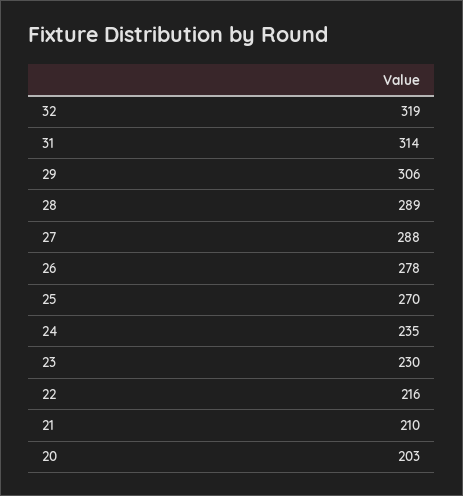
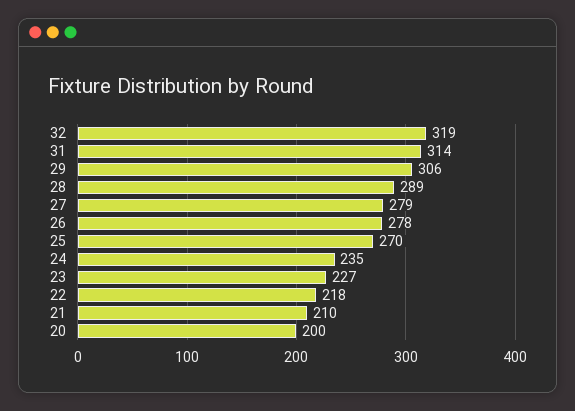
27: 288 -> 279
23: 230 -> 227
22: 216 -> 218
20: 203 -> 200

